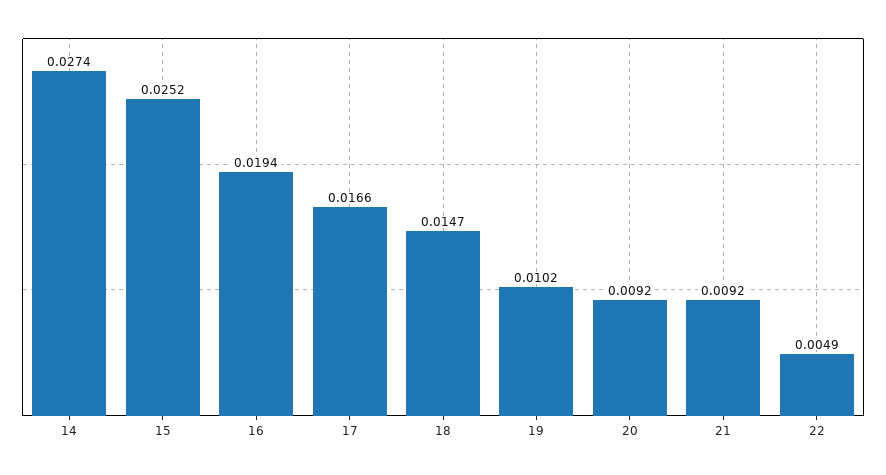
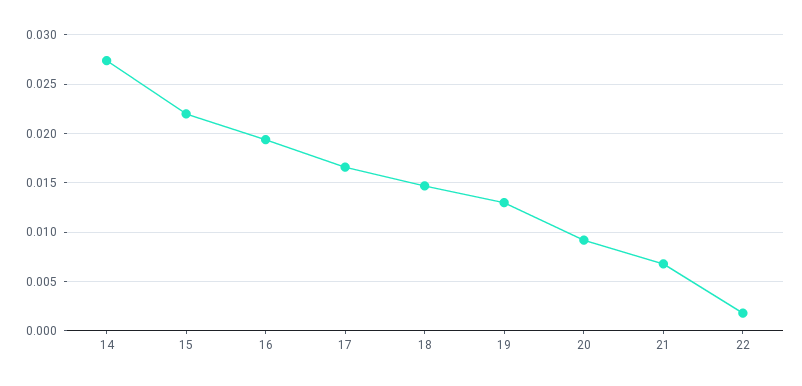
15: 0.0252 -> 0.022
19: 0.0102 -> 0.013
21: 0.0092 -> 0.007
22: 0.0049 -> 0.002

